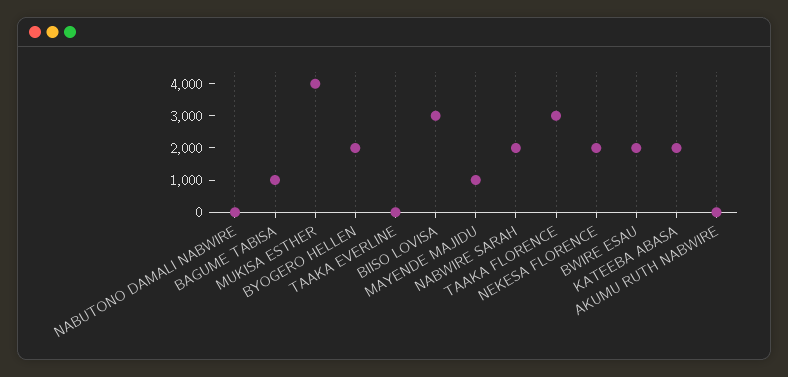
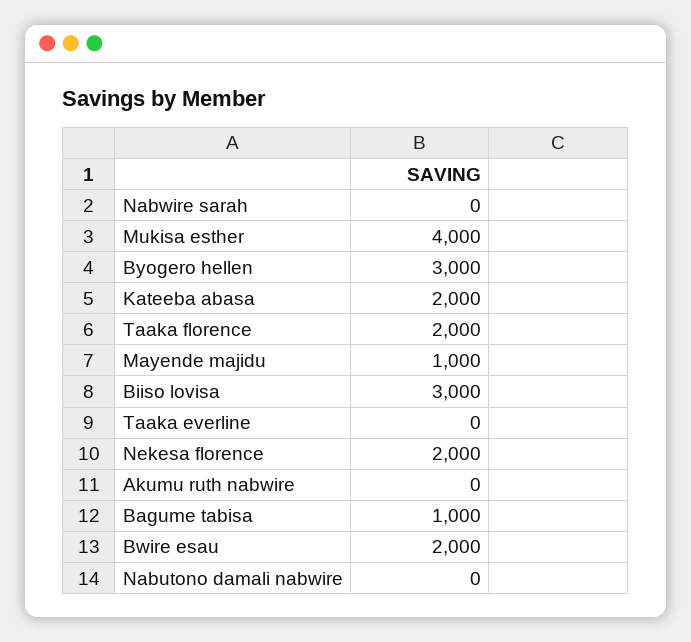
BYOGERO HELLEN: 2000 -> 3000
NABWIRE SARAH: 2000 -> 0
TAAKA FLORENCE: 3000 -> 2000

